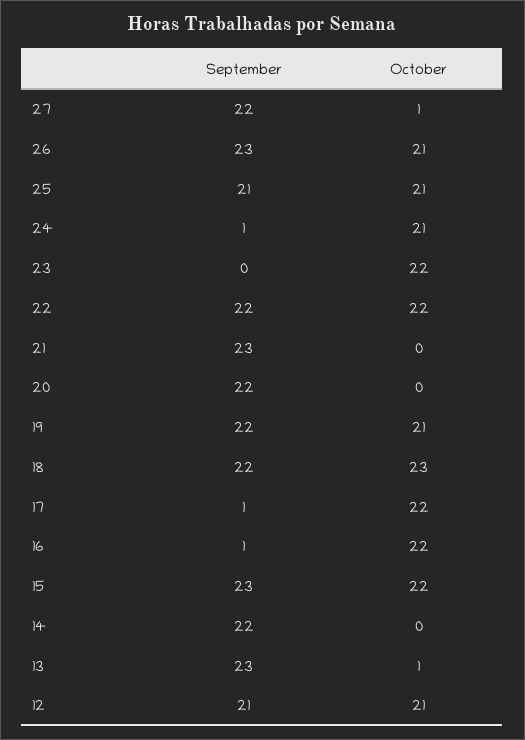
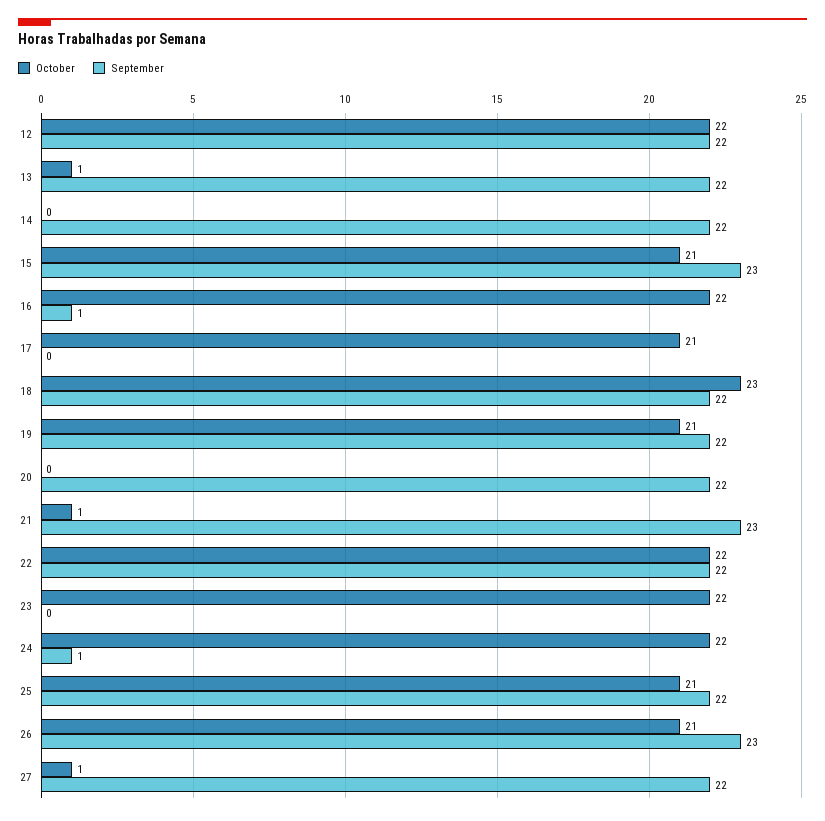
September, 25: 21 -> 22
October, 24: 21 -> 22
October, 21: 0 -> 1
September, 17: 1 -> 0
October, 17: 22 -> 21
October, 15: 22 -> 21
September, 13: 23 -> 22
September, 12: 21 -> 22
October, 12: 21 -> 22

